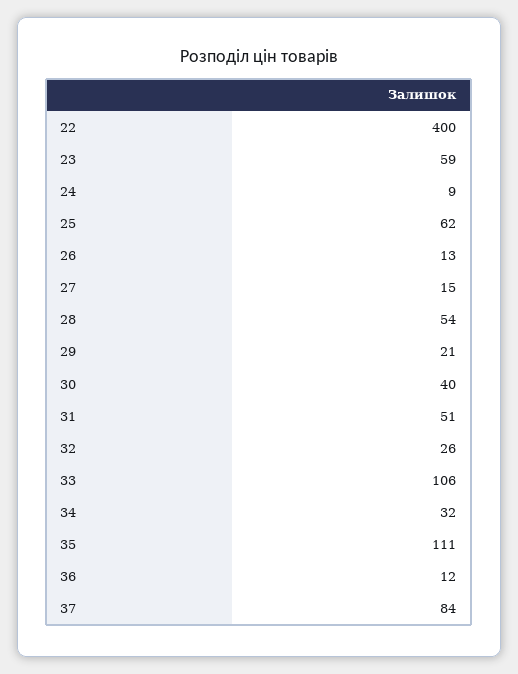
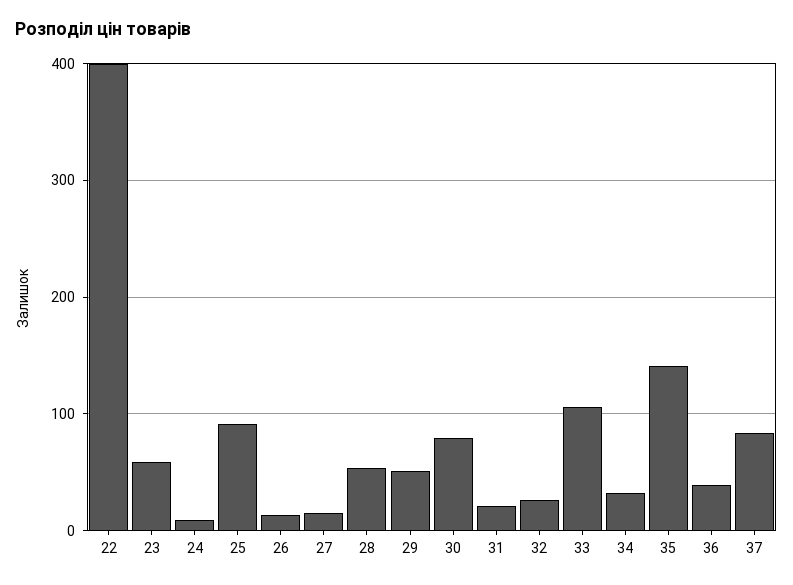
25: 62 -> 90
29: 21 -> 50
30: 40 -> 80
31: 51 -> 20
35: 111 -> 140
36: 12 -> 40

